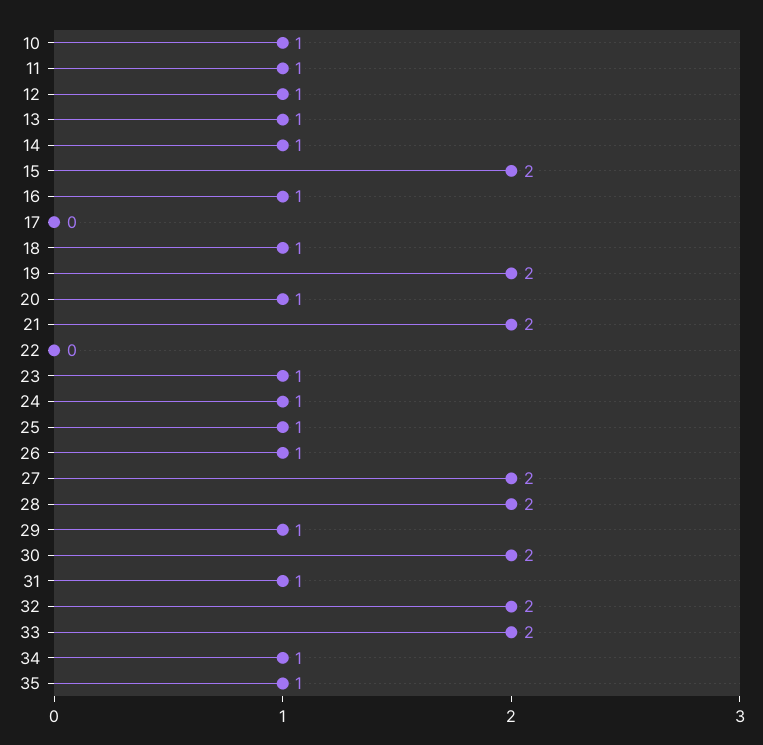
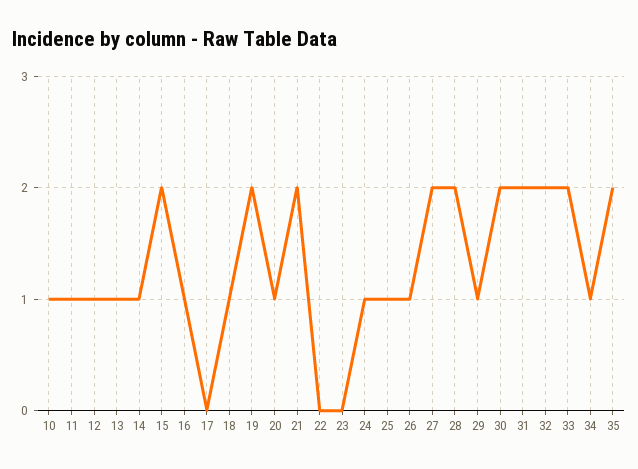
23: 1 -> 0
31: 1 -> 2
35: 1 -> 2

